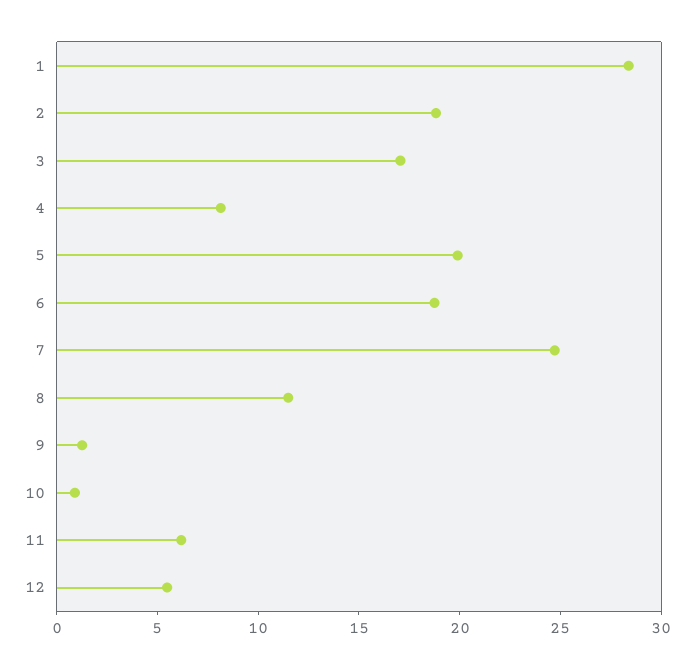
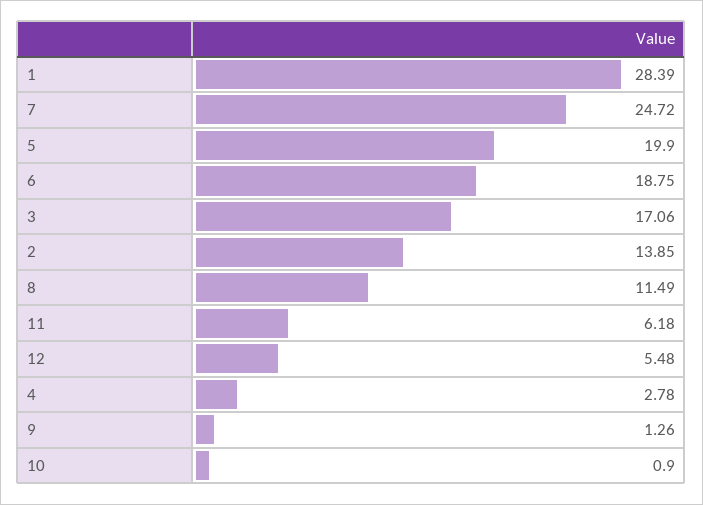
2: 19 -> 13.85
4: 8 -> 2.78

